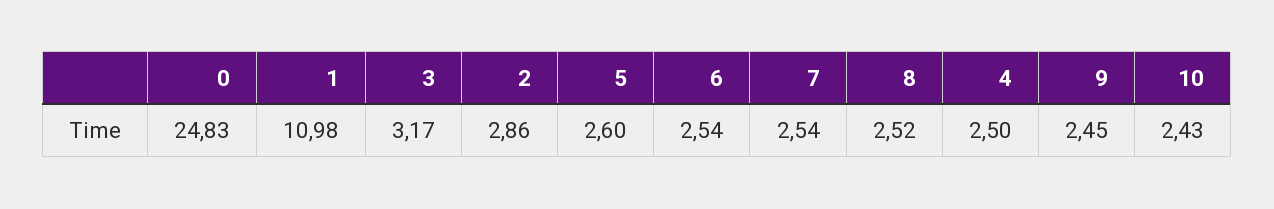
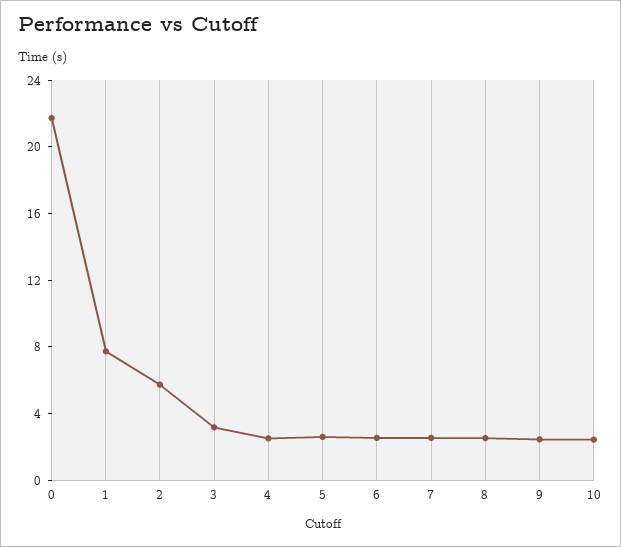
0: 24.83 -> 22
1: 10.98 -> 8
2: 2.86 -> 6

